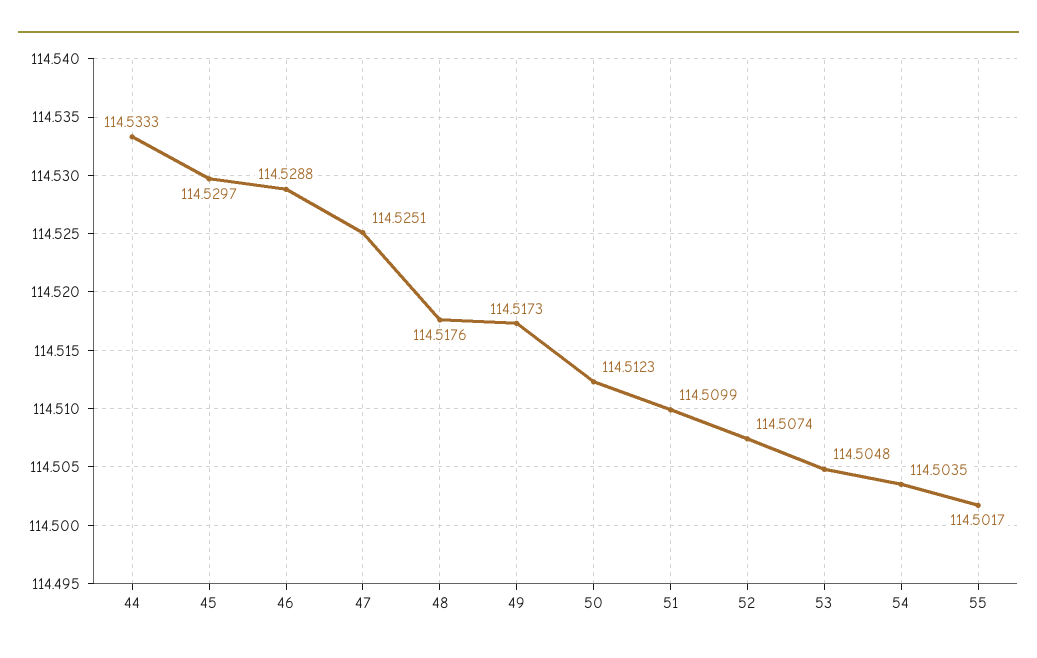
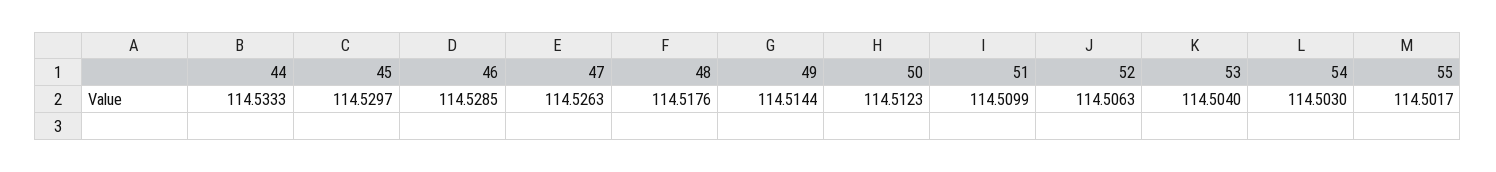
46: 114.5288 -> 114.5285
47: 114.5251 -> 114.5263
49: 114.5173 -> 114.5144
52: 114.5074 -> 114.5063
53: 114.5048 -> 114.504
54: 114.5035 -> 114.503

